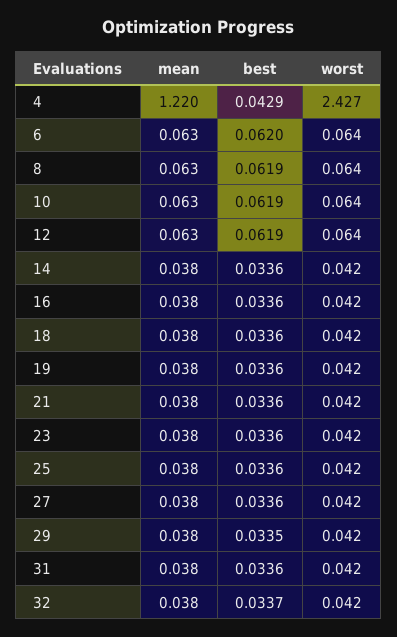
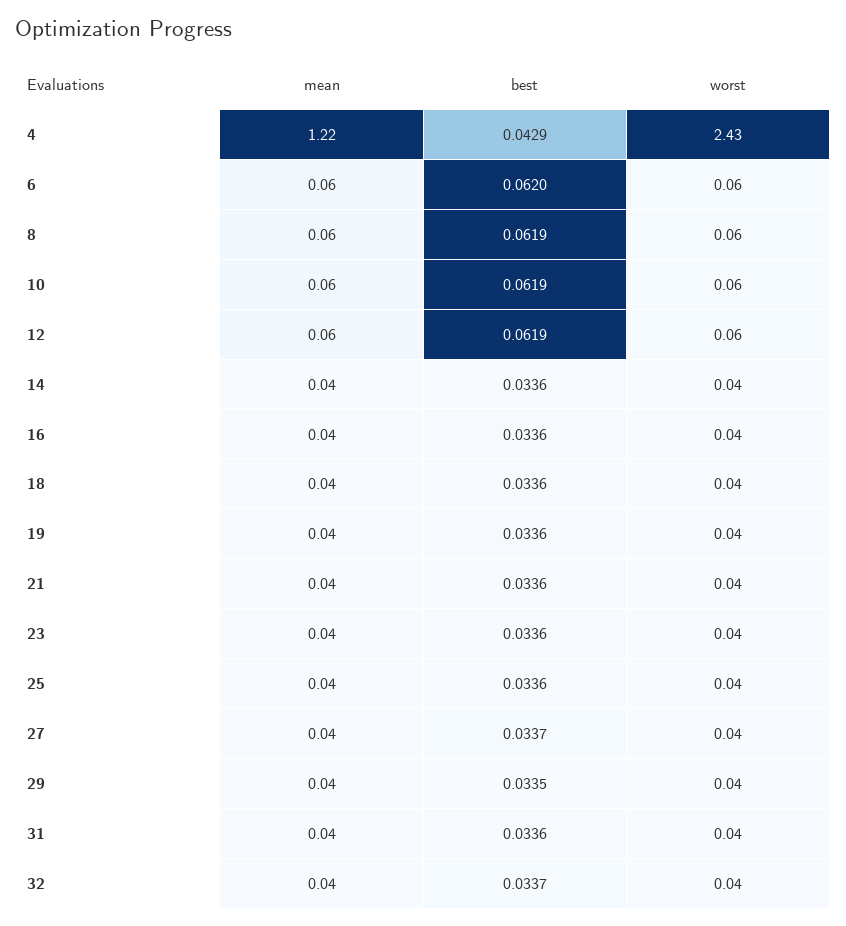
best, 27: 0.0336 -> 0.0337

